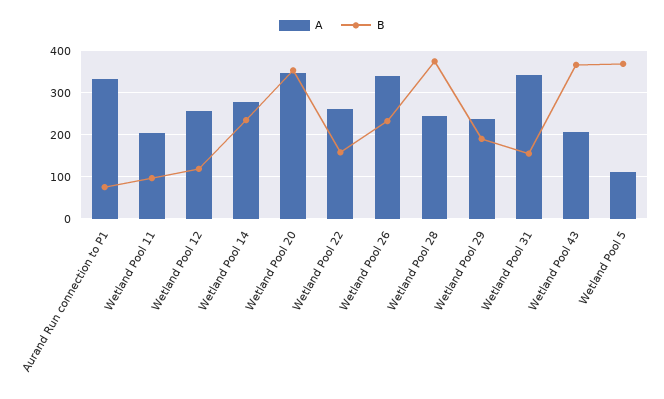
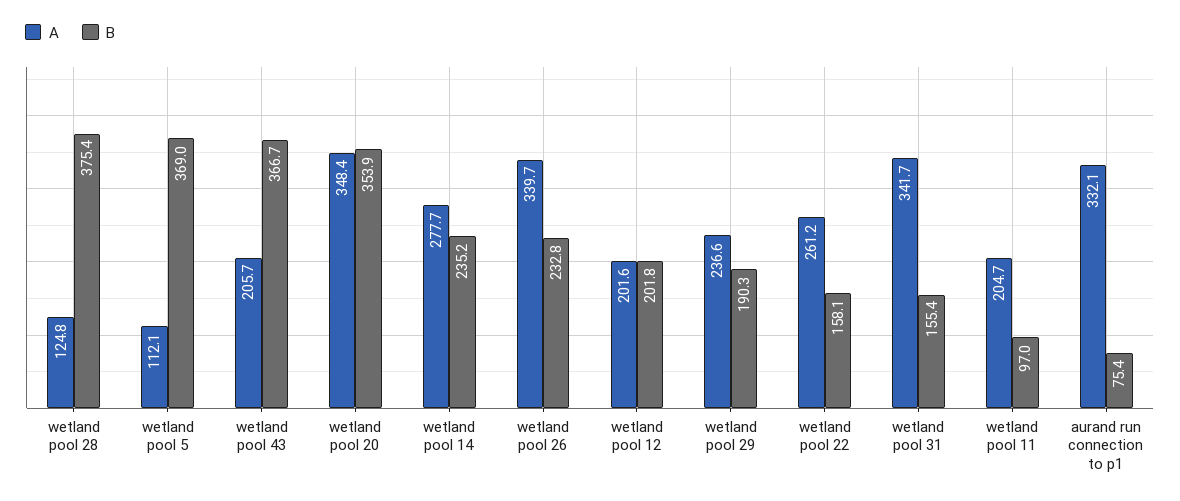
A, Wetland Pool 12: 260 -> 201.6
B, Wetland Pool 12: 120 -> 201.8
A, Wetland Pool 28: 240 -> 124.8

